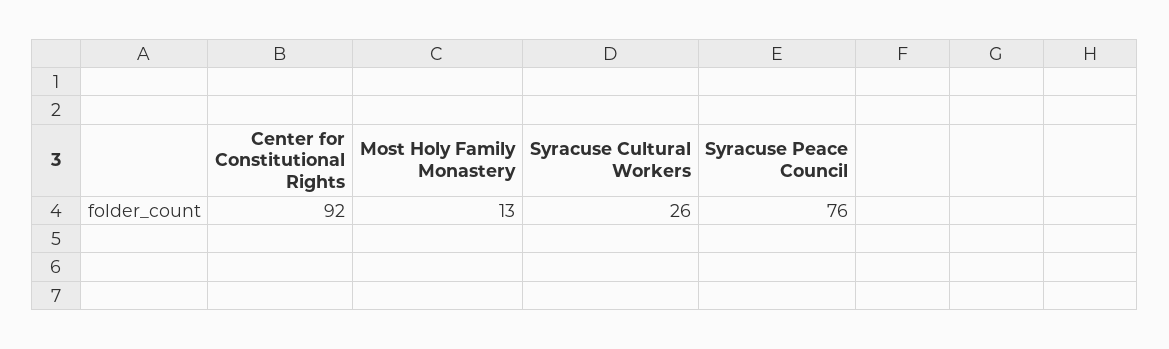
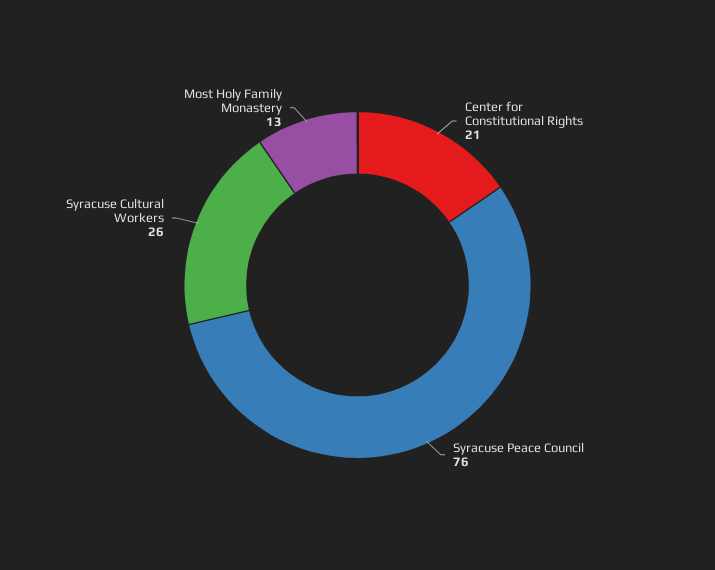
Center for Constitutional Rights: 92 -> 21

